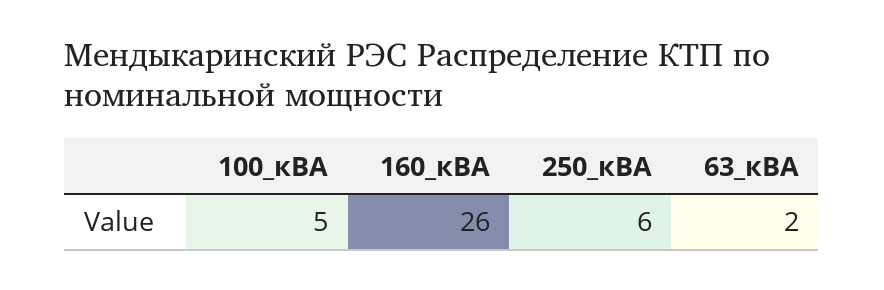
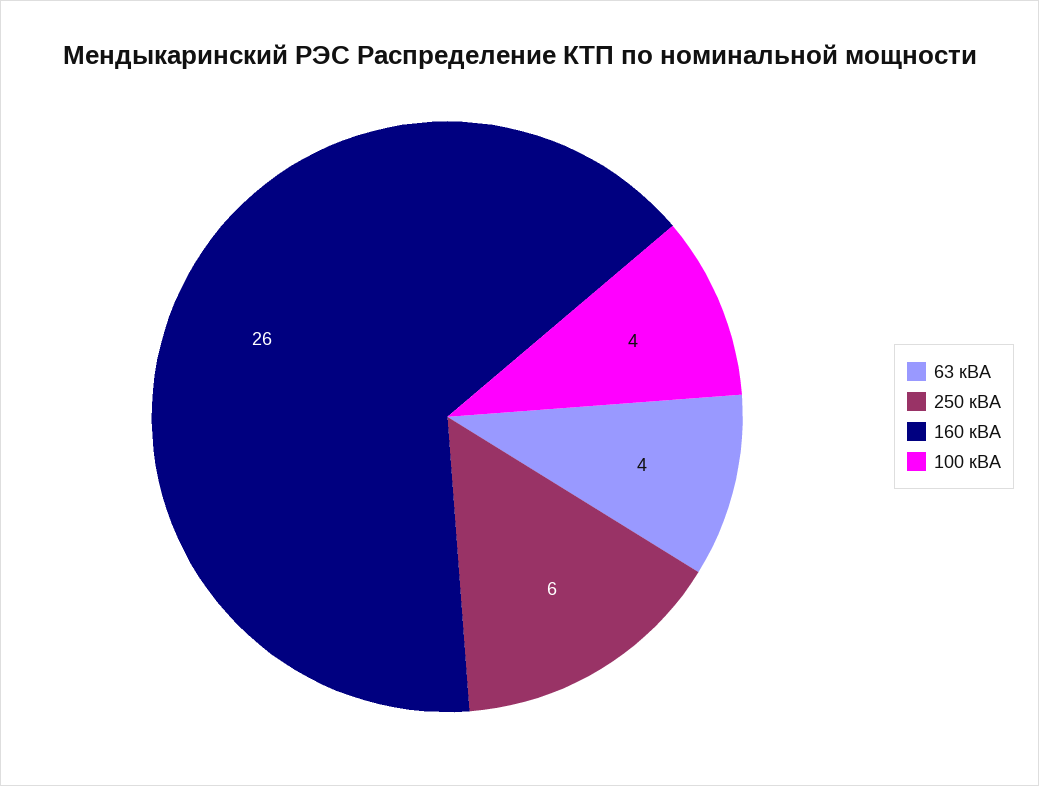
100_кВА: 5 -> 4
63_кВА: 2 -> 4

